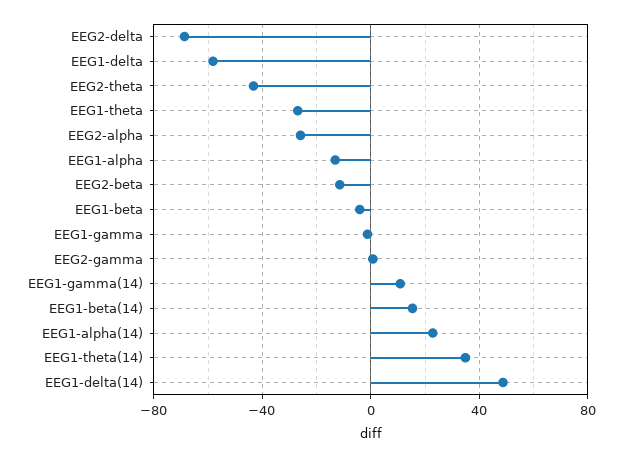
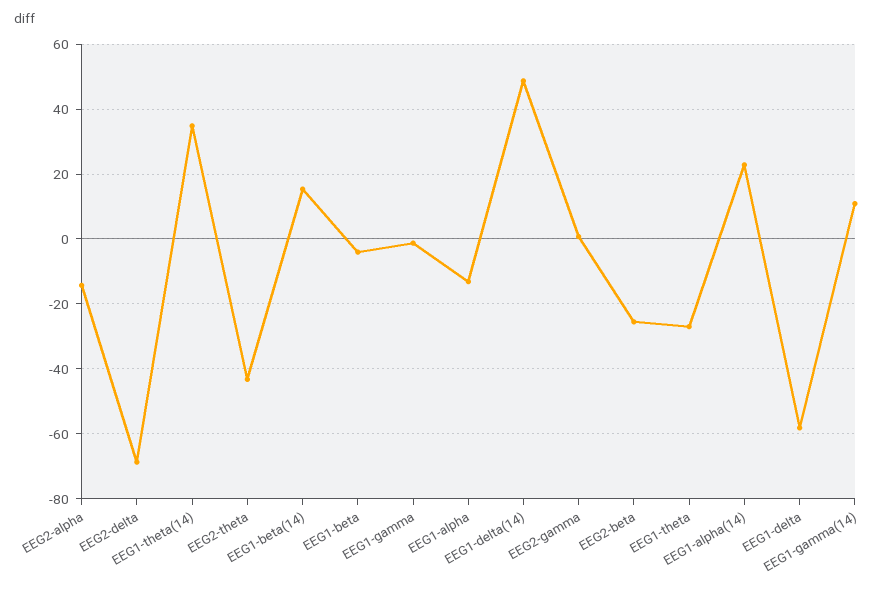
EEG2-alpha: -25 -> -14
EEG2-beta: -10 -> -26

